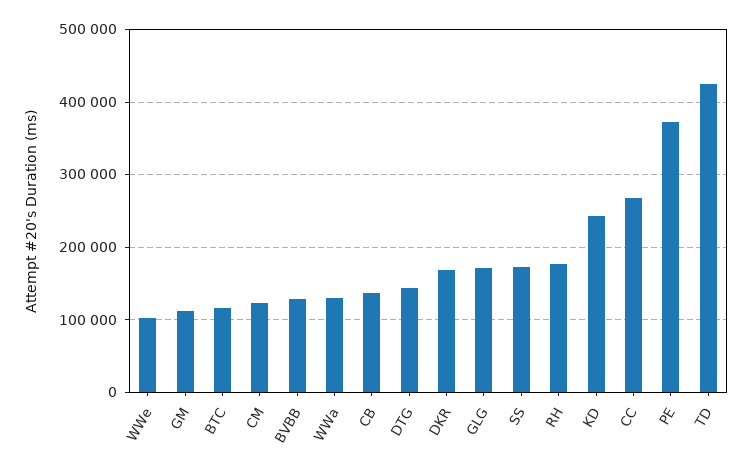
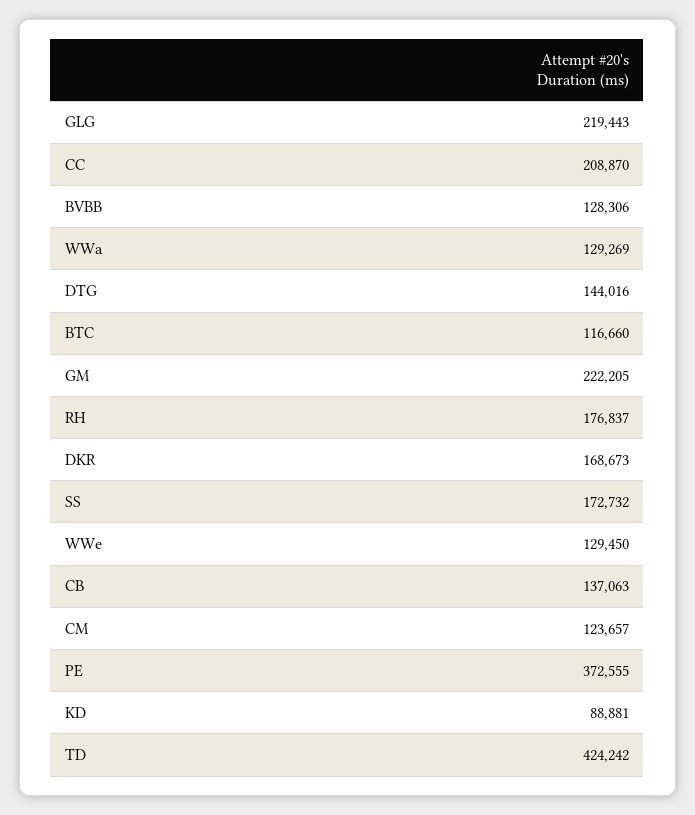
WWe: 100000 -> 129450
GM: 110000 -> 222205
GLG: 170000 -> 219443
KD: 240000 -> 88881
CC: 270000 -> 208870

